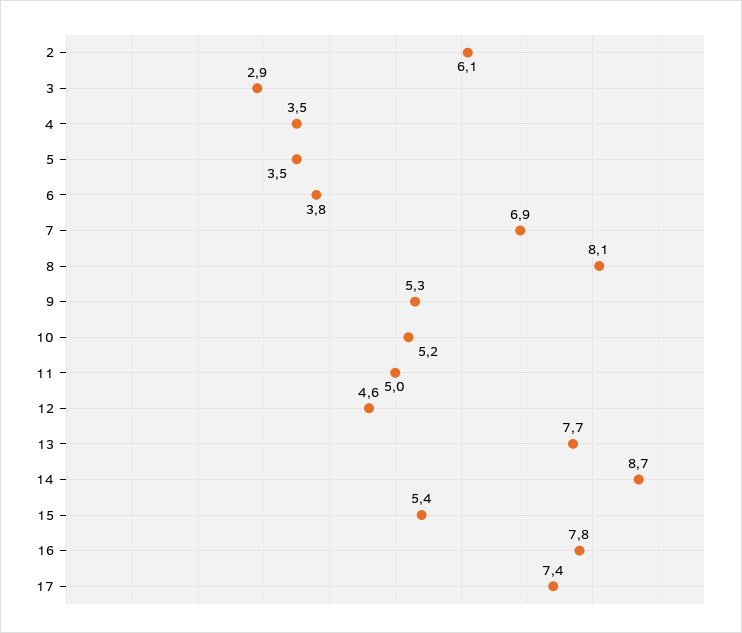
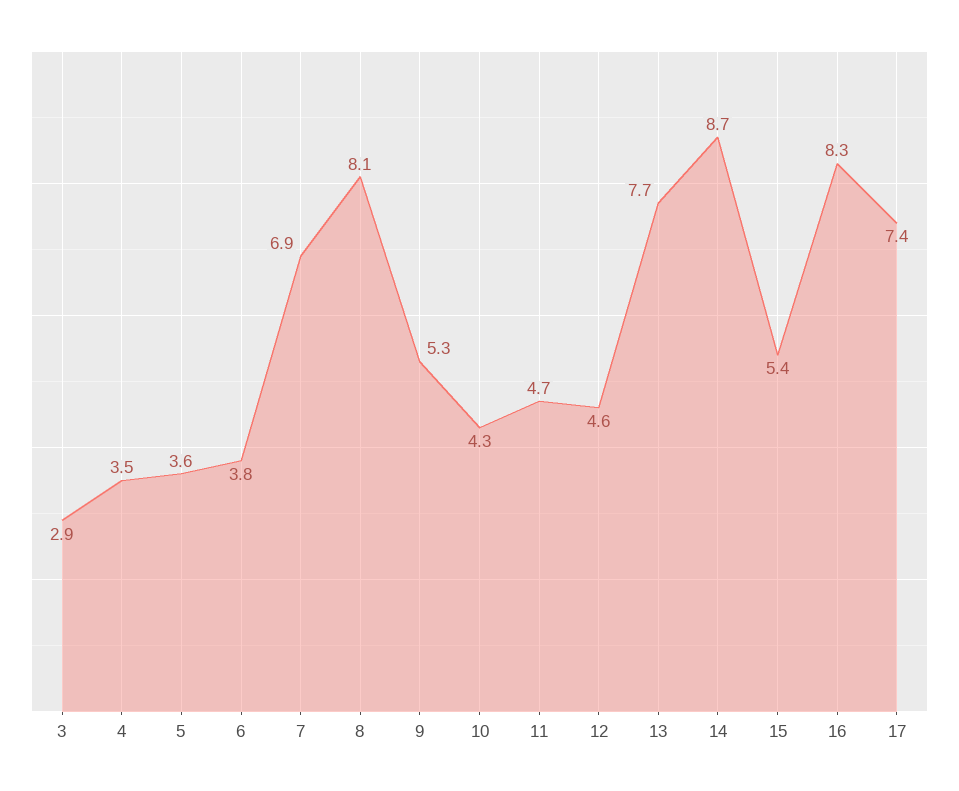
2: 6.1 -> none
5: 3.5 -> 3.6
10: 5.2 -> 4.3
11: 5 -> 4.7
16: 7.8 -> 8.3

